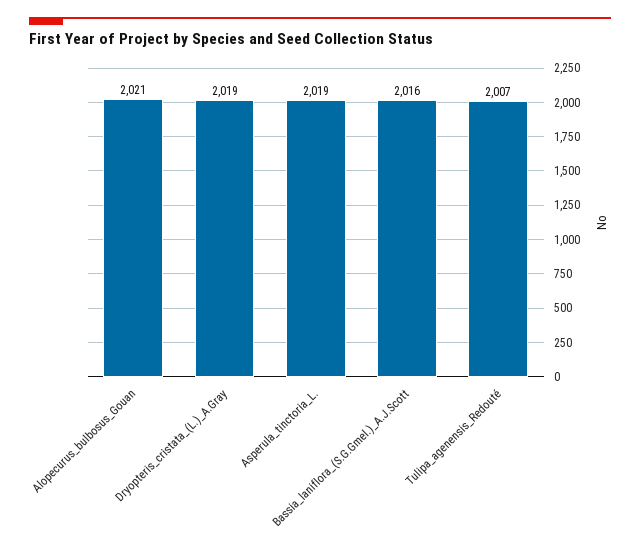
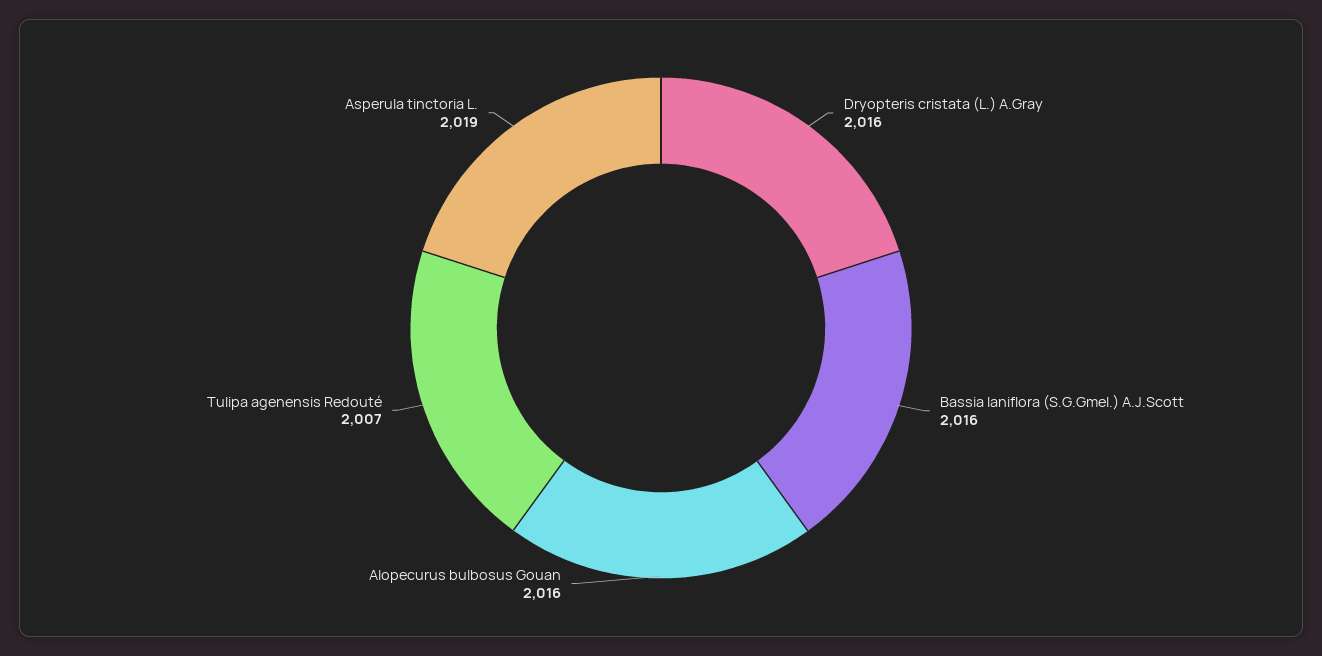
Alopecurus_bulbosus_Gouan: 2021 -> 2016
Dryopteris_cristata_(L.)_A.Gray: 2019 -> 2016

